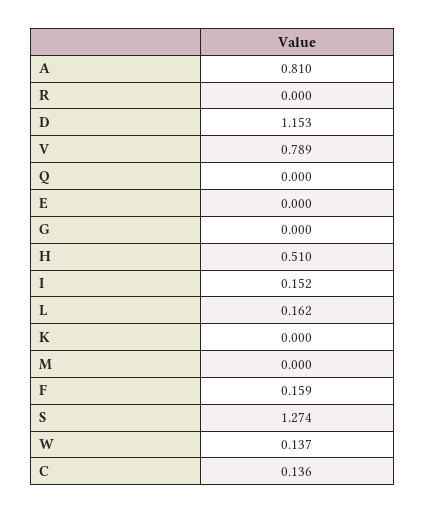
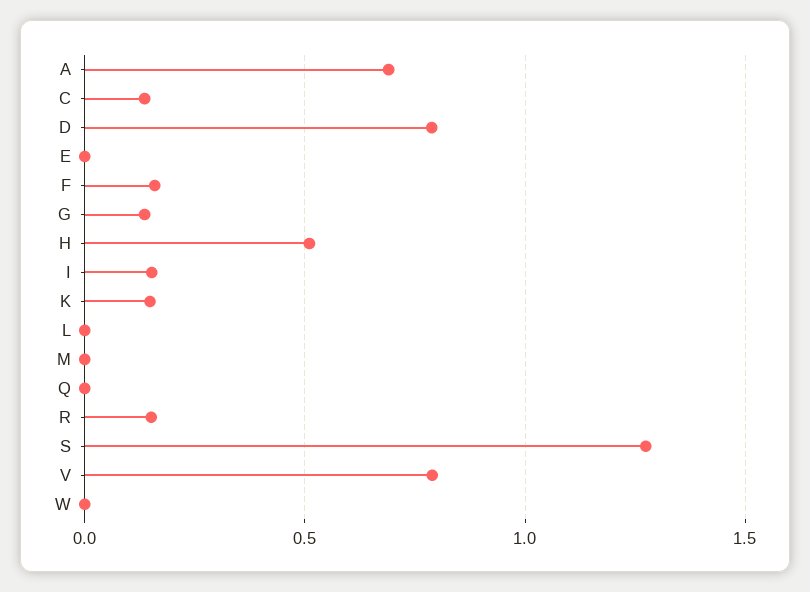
A: 0.81 -> 0.7
R: 0 -> 0.15
D: 1.153 -> 0.8
G: 0 -> 0.15
L: 0.162 -> 0
K: 0 -> 0.15
W: 0.137 -> 0

